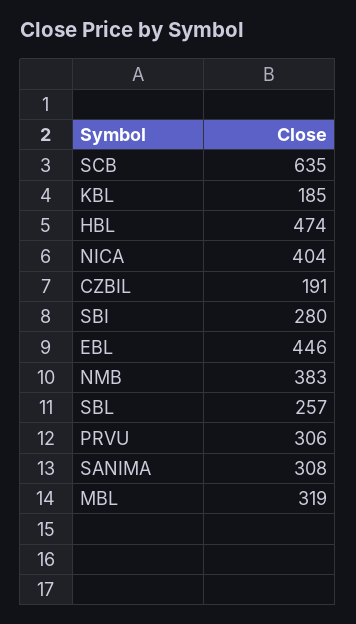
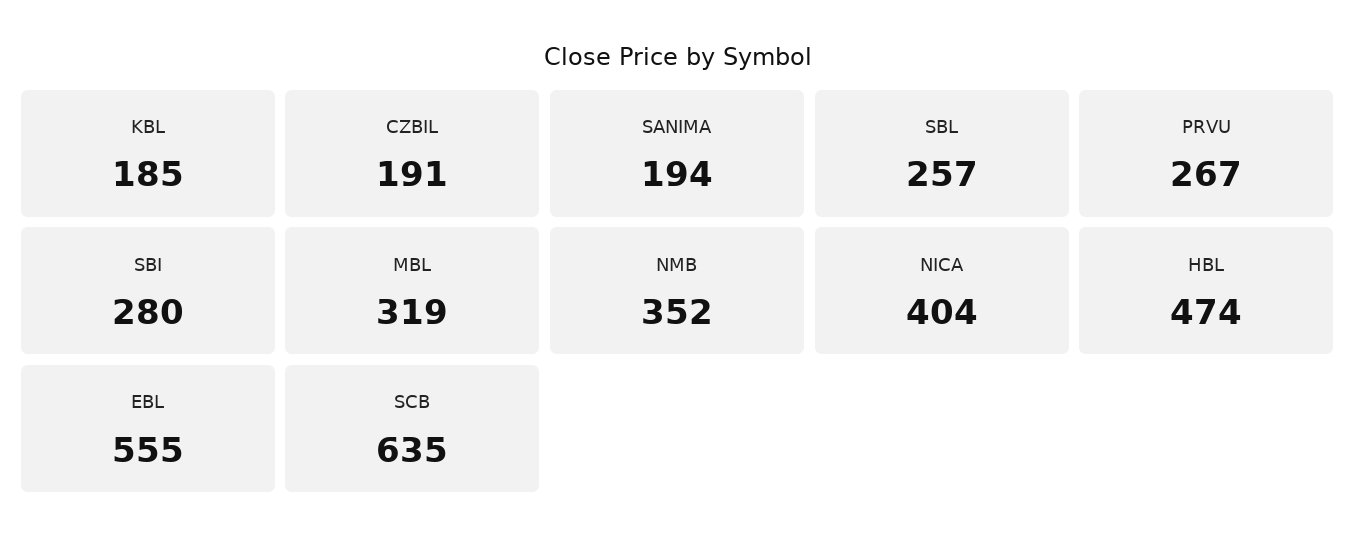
EBL: 446 -> 555
NMB: 383 -> 352
PRVU: 306 -> 267
SANIMA: 308 -> 194

